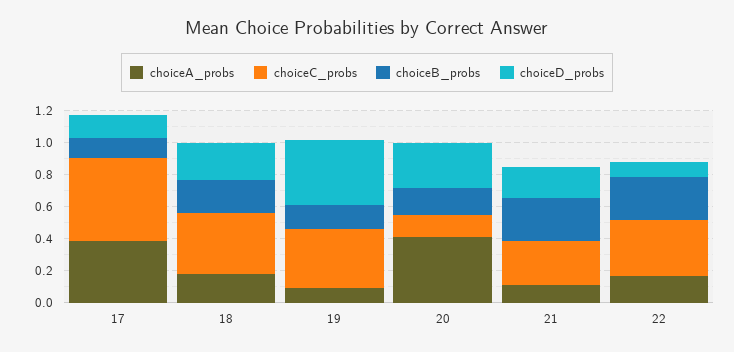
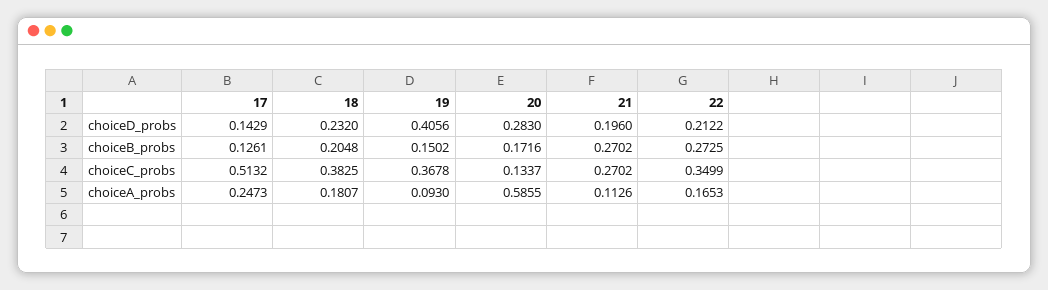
choiceA_probs, 17: 0.4 -> 0.2473
choiceA_probs, 20: 0.4 -> 0.5855
choiceD_probs, 22: 0.1 -> 0.2122

